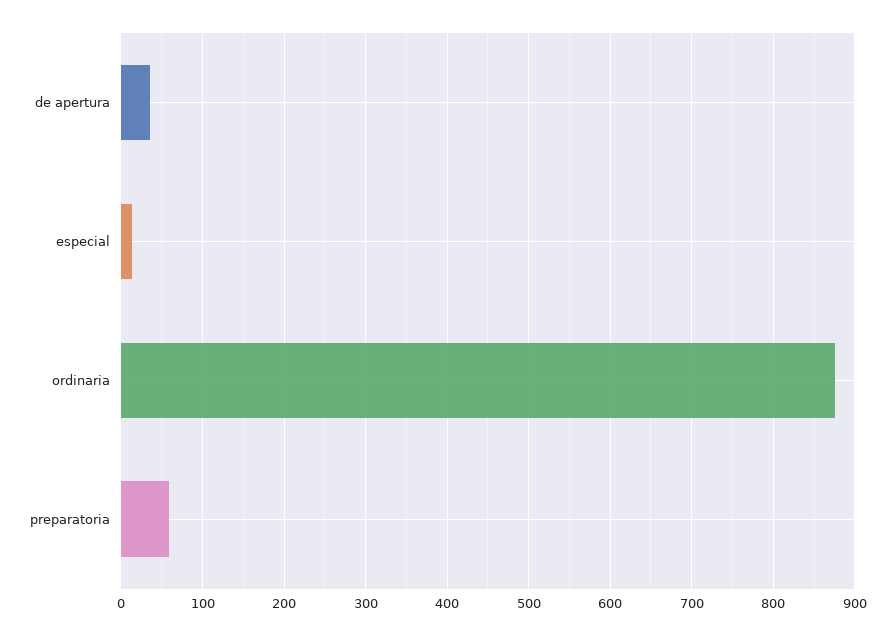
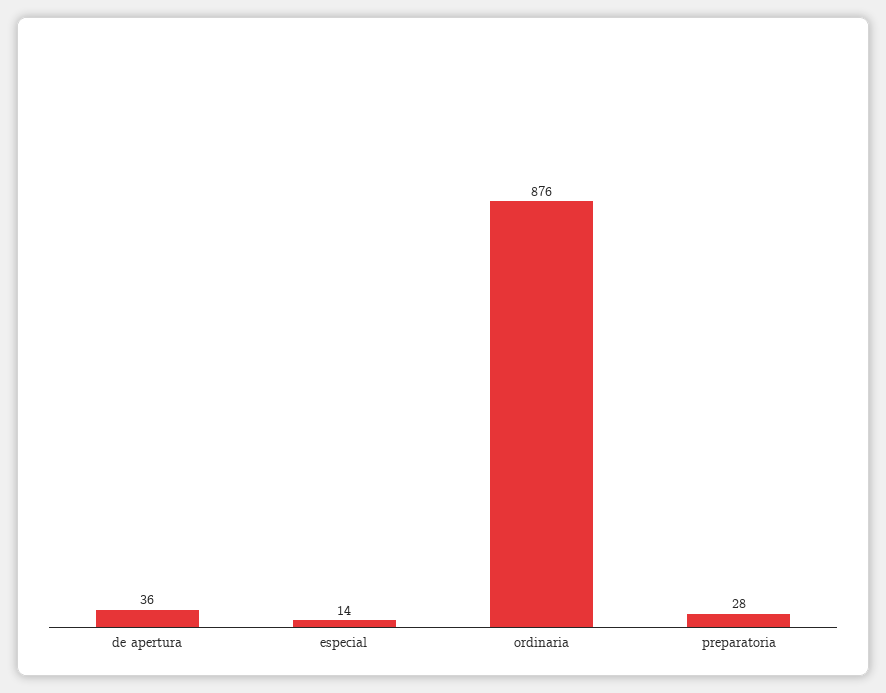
preparatoria: 60 -> 28

